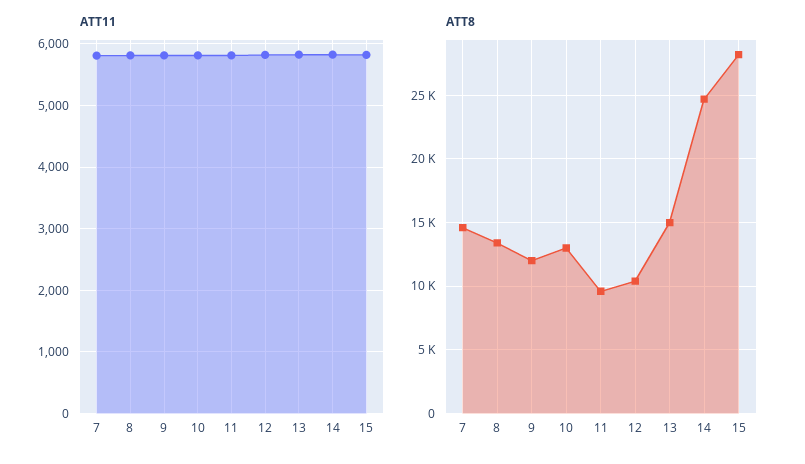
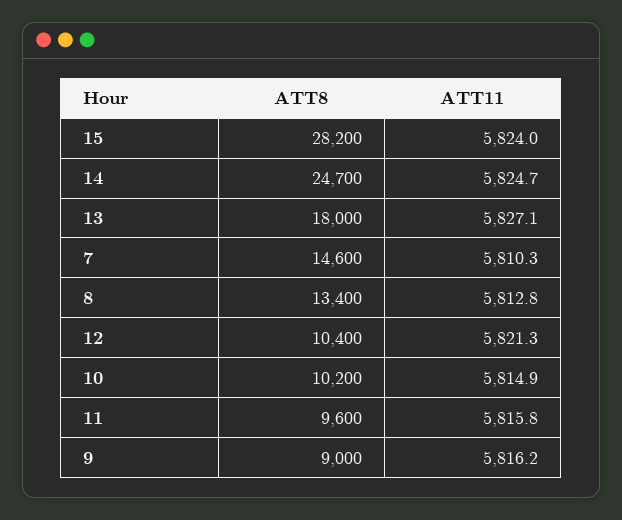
ATT8, 9: 12000 -> 9000
ATT8, 10: 13000 -> 10200
ATT8, 13: 15000 -> 18000

